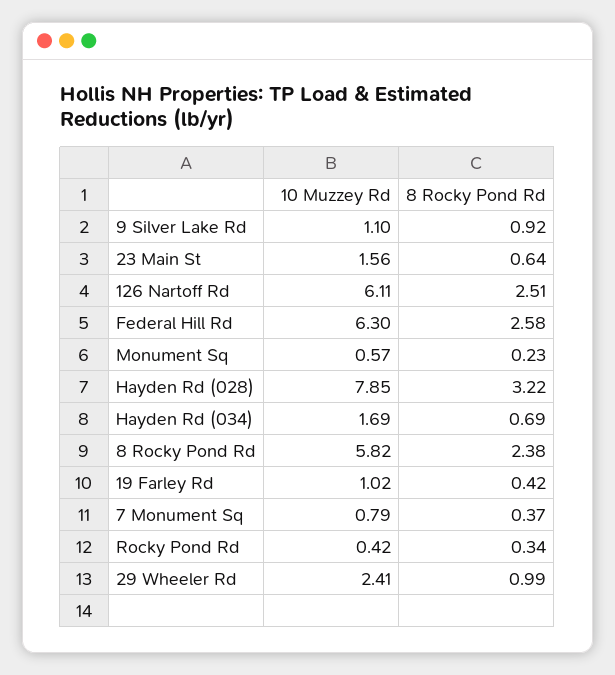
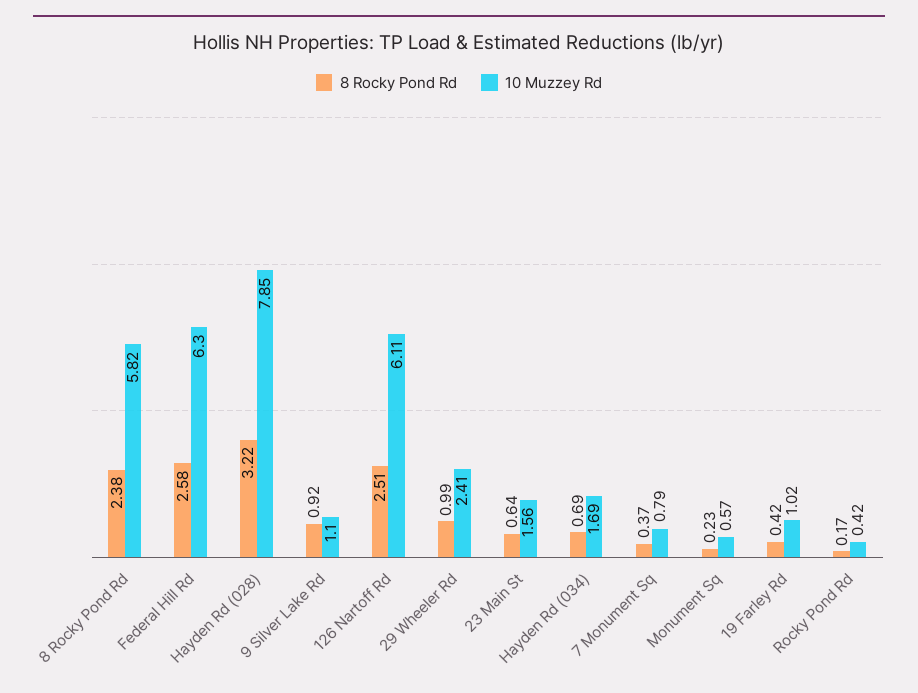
8 Rocky Pond Rd, Rocky Pond Rd: 0.34 -> 0.17

